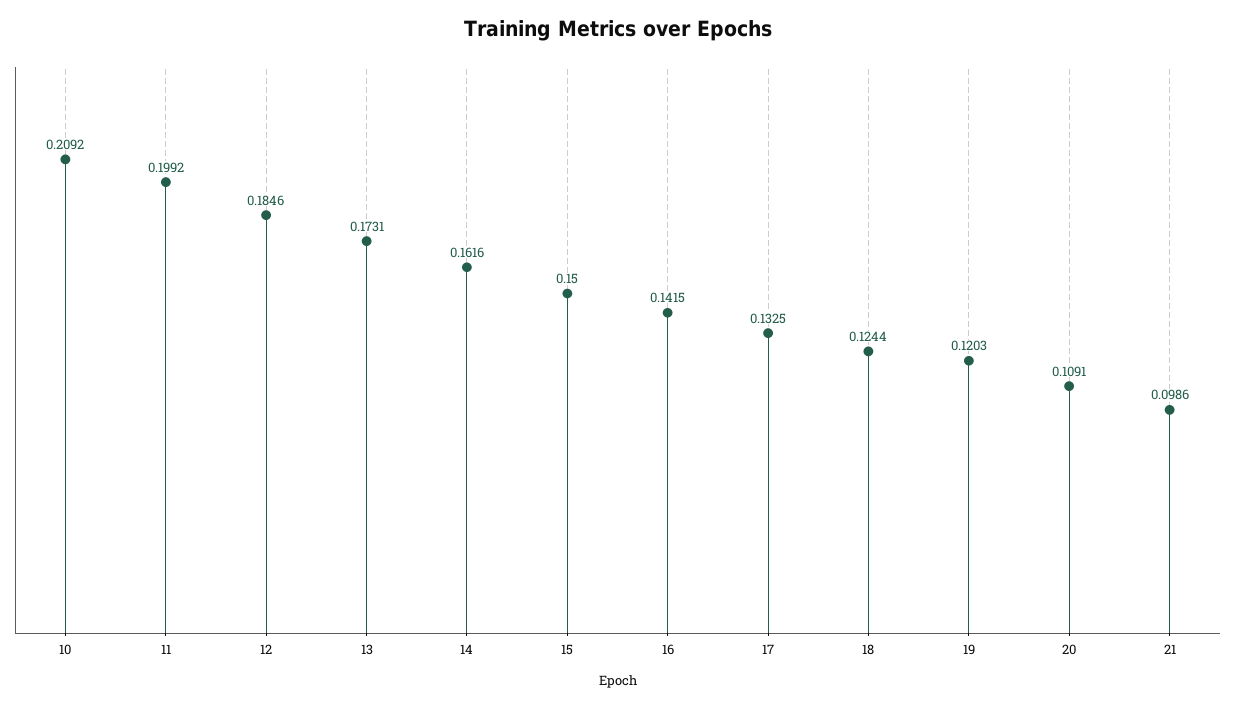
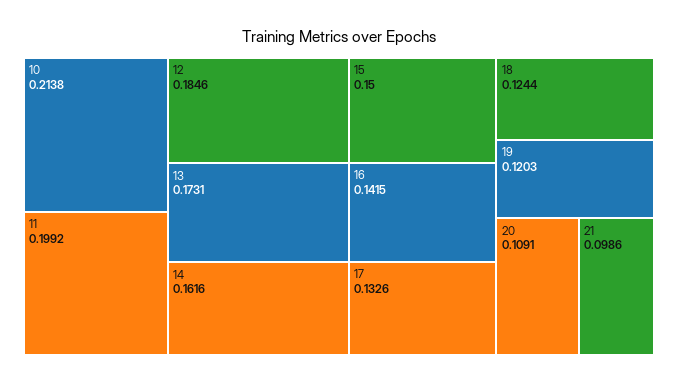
10: 0.2092 -> 0.2138
17: 0.1325 -> 0.1326

